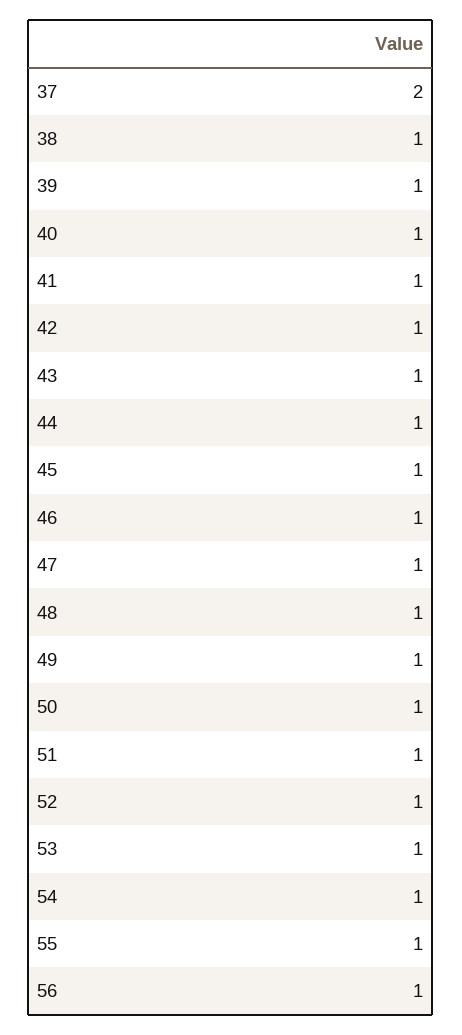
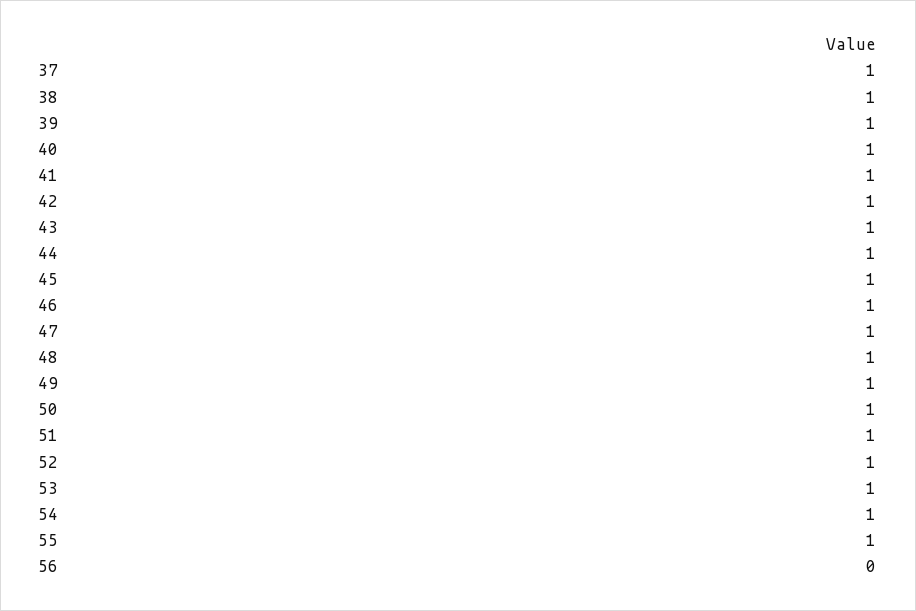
37: 2 -> 1
56: 1 -> 0

